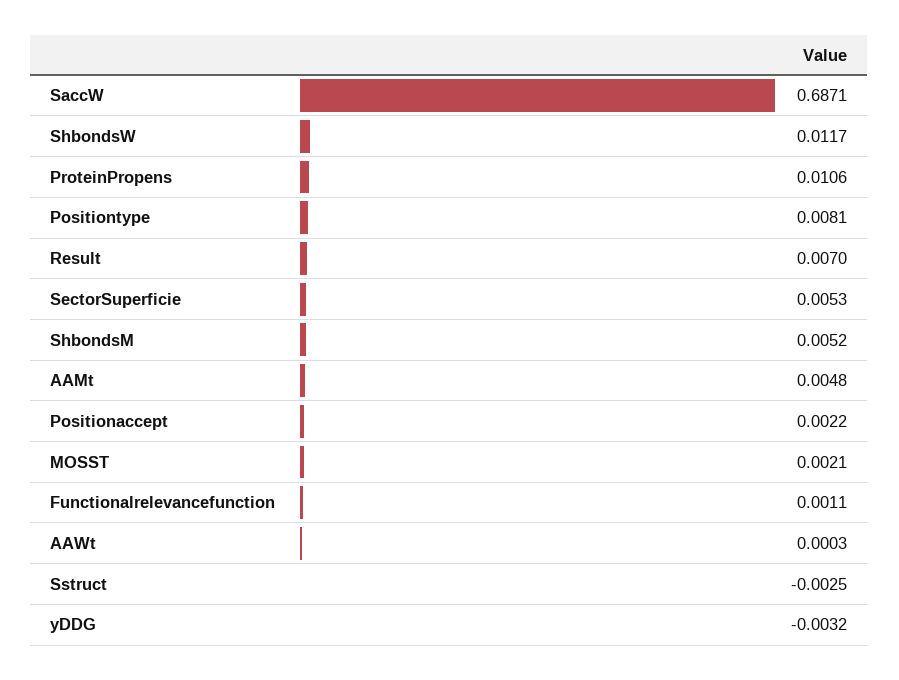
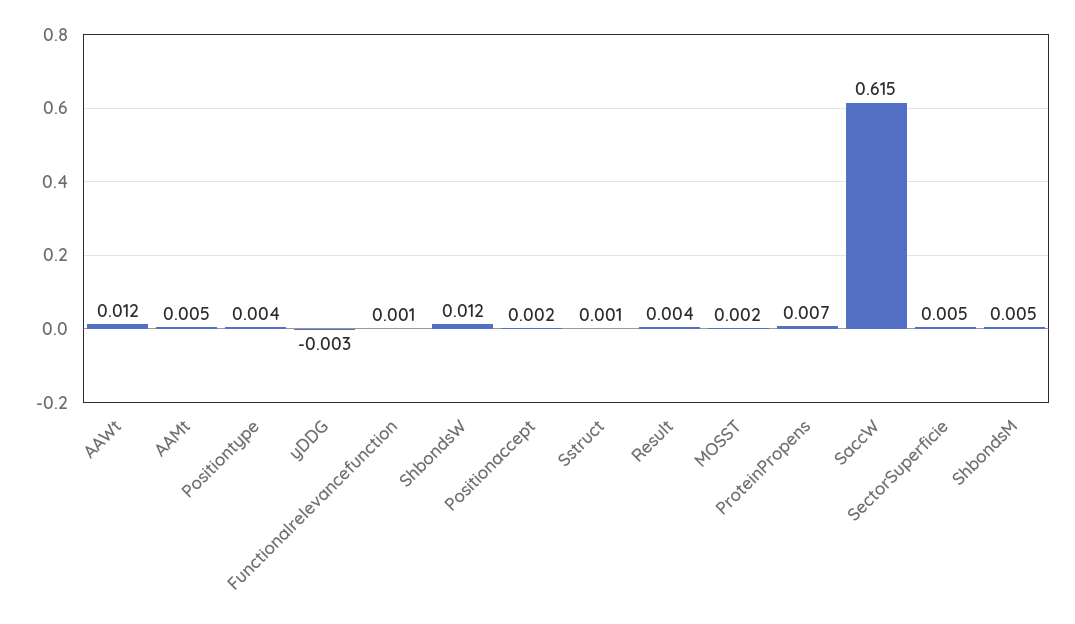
SaccW: 0.6871 -> 0.615
ProteinPropens: 0.0106 -> 0.007
Positiontype: 0.0081 -> 0.004
Result: 0.007 -> 0.004
AAWt: 0.0003 -> 0.012
Sstruct: -0.0025 -> 0.001

